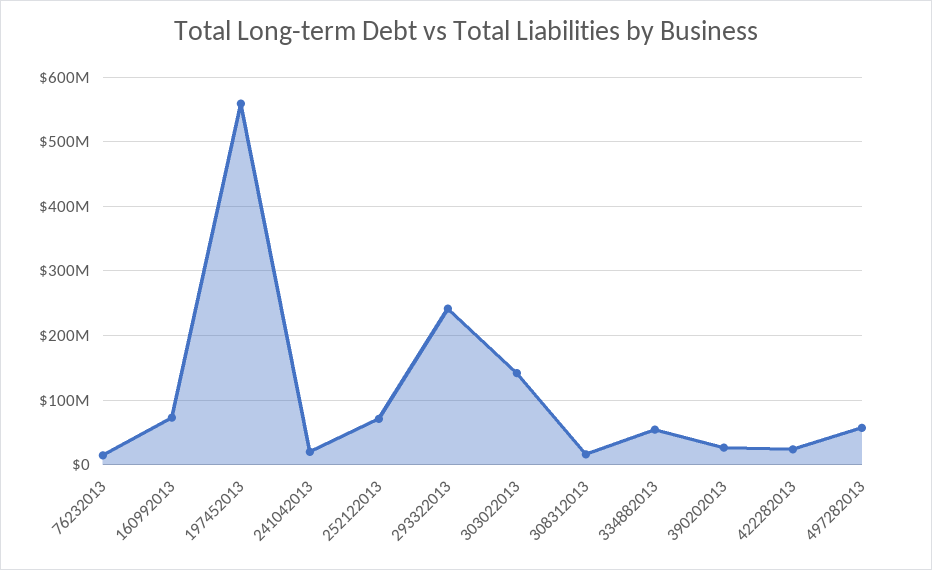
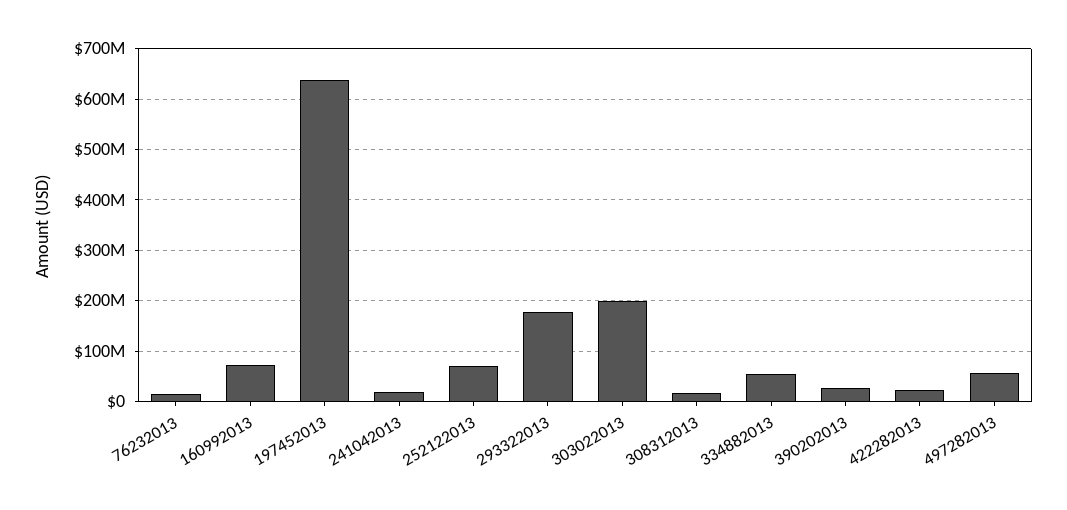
197452013: 560000000 -> 640000000
293322013: 240000000 -> 180000000
303022013: 140000000 -> 200000000

